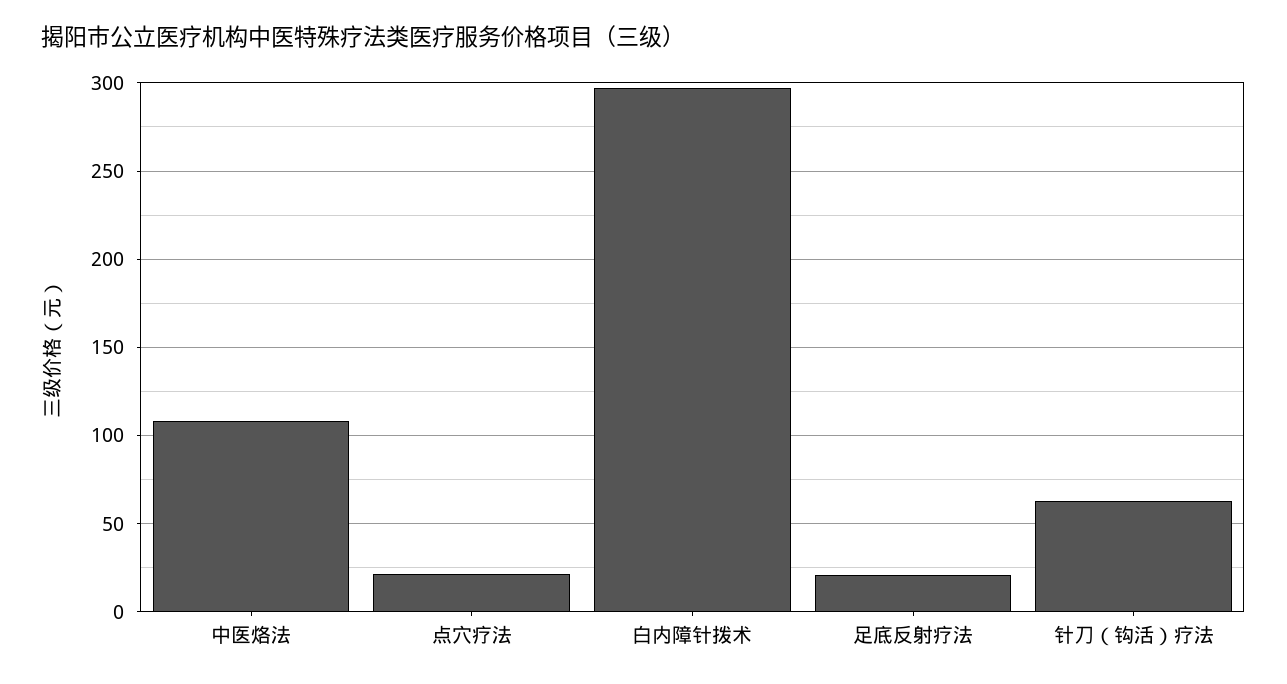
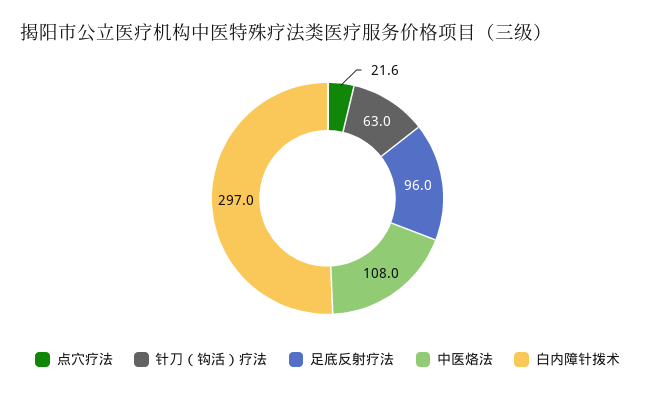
足底反射疗法: 20 -> 96

